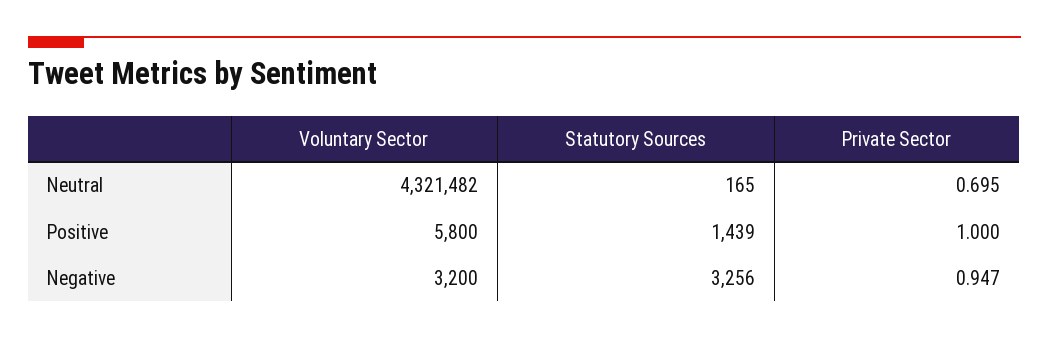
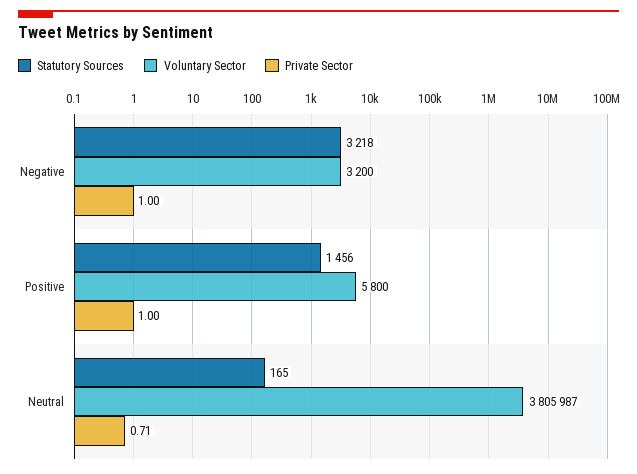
Voluntary Sector, Neutral: 4321482 -> 3805987
Private Sector, Neutral: 0.695 -> 0.71
Statutory Sources, Positive: 1439 -> 1456
Statutory Sources, Negative: 3256 -> 3218
Private Sector, Negative: 0.947 -> 1

